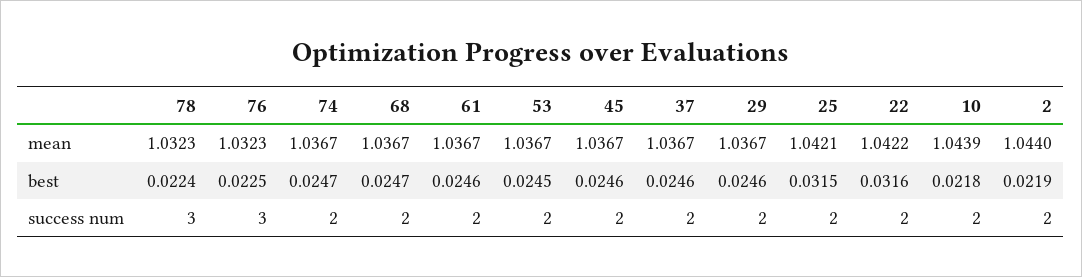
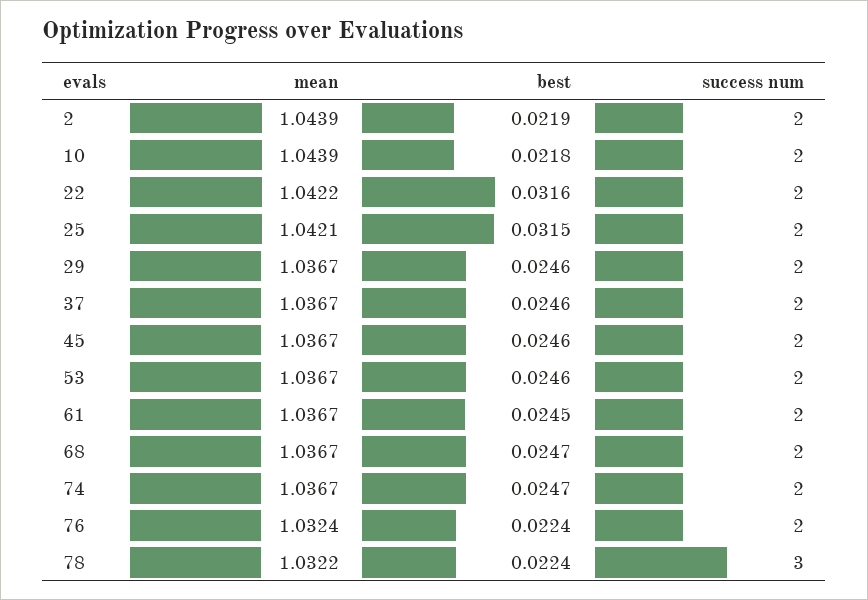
78, mean: 1.0323 -> 1.0322
76, mean: 1.0323 -> 1.0324
2, mean: 1.044 -> 1.0439
76, best: 0.0225 -> 0.0224
61, best: 0.0246 -> 0.0245
53, best: 0.0245 -> 0.0246
76, success num: 3 -> 2

